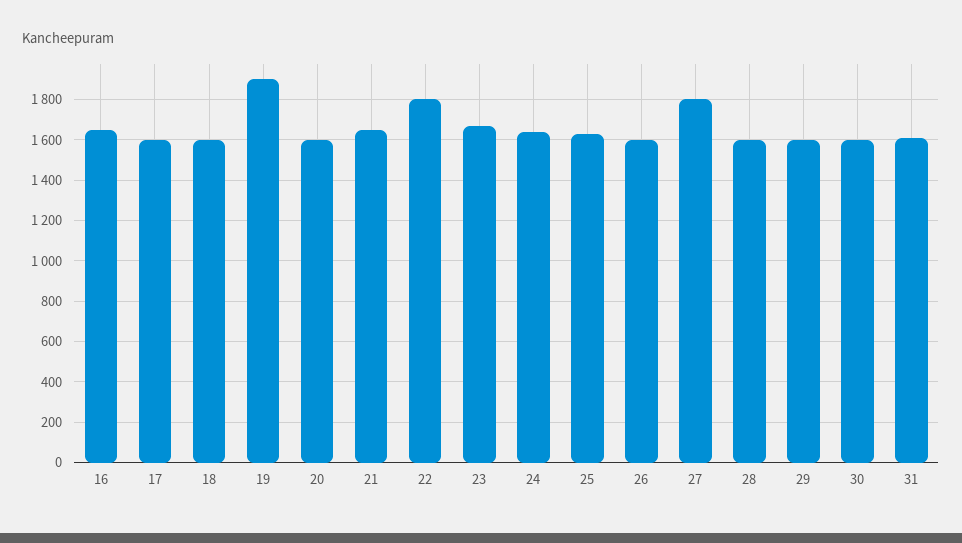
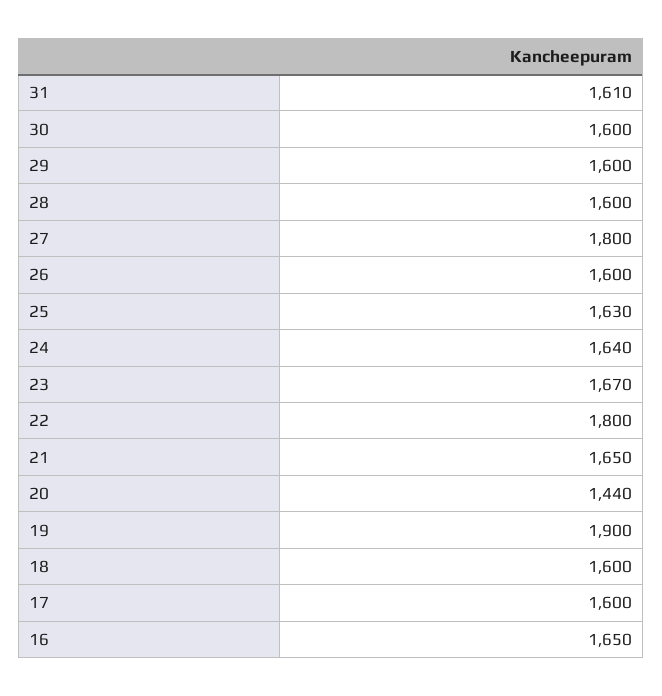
20: 1600 -> 1440

